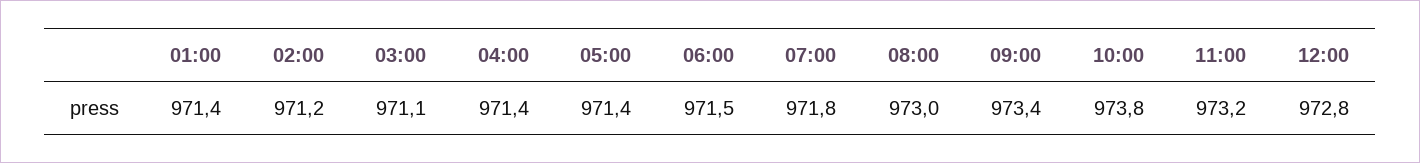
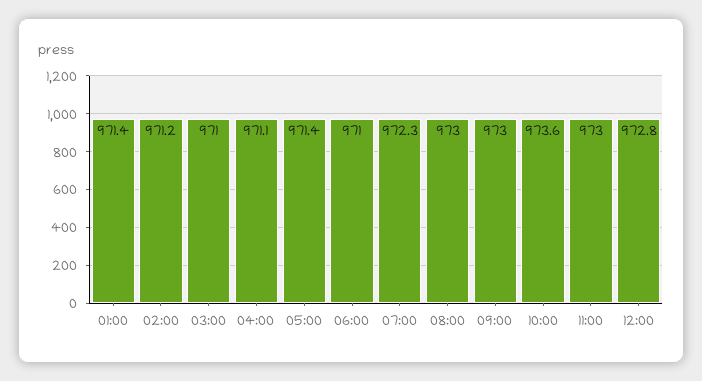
03:00: 971.1 -> 971
04:00: 971.4 -> 971.1
06:00: 971.5 -> 971
07:00: 971.8 -> 972.3
09:00: 973.4 -> 973
10:00: 973.8 -> 973.6
11:00: 973.2 -> 973

